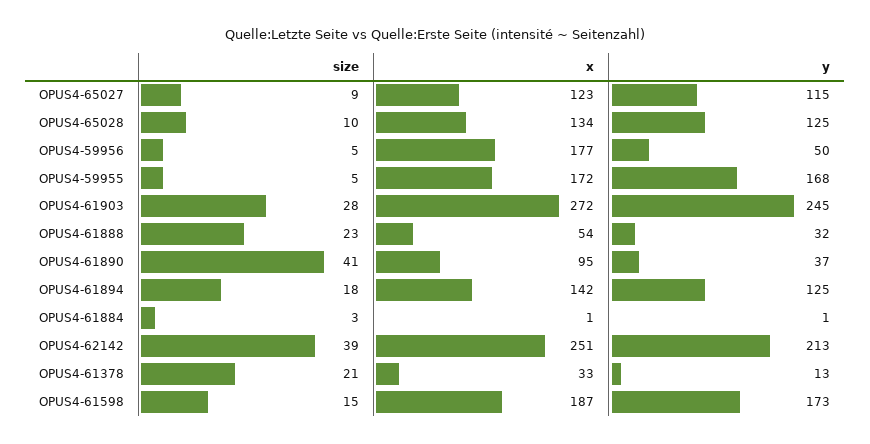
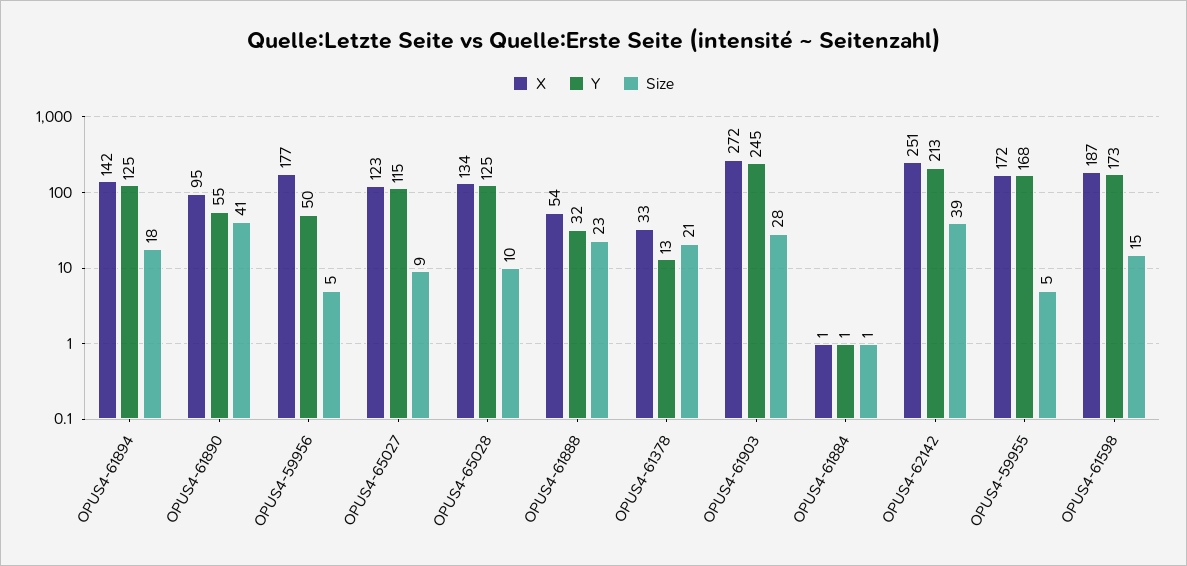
y, OPUS4-61890: 37 -> 55
size, OPUS4-61884: 3 -> 1

